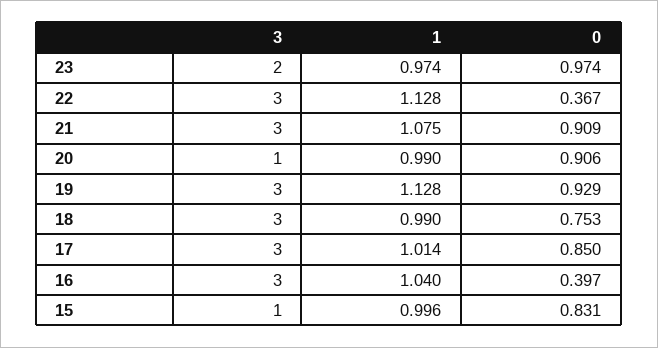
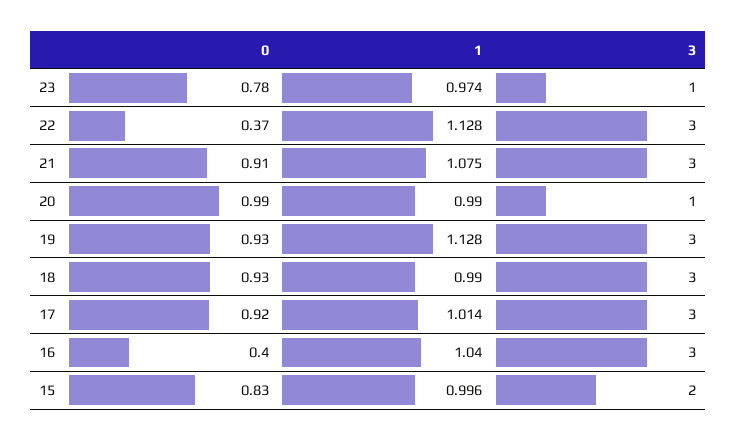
3, 23: 2 -> 1
0, 23: 0.974 -> 0.78
0, 20: 0.906 -> 0.99
0, 18: 0.753 -> 0.93
0, 17: 0.85 -> 0.92
3, 15: 1 -> 2

